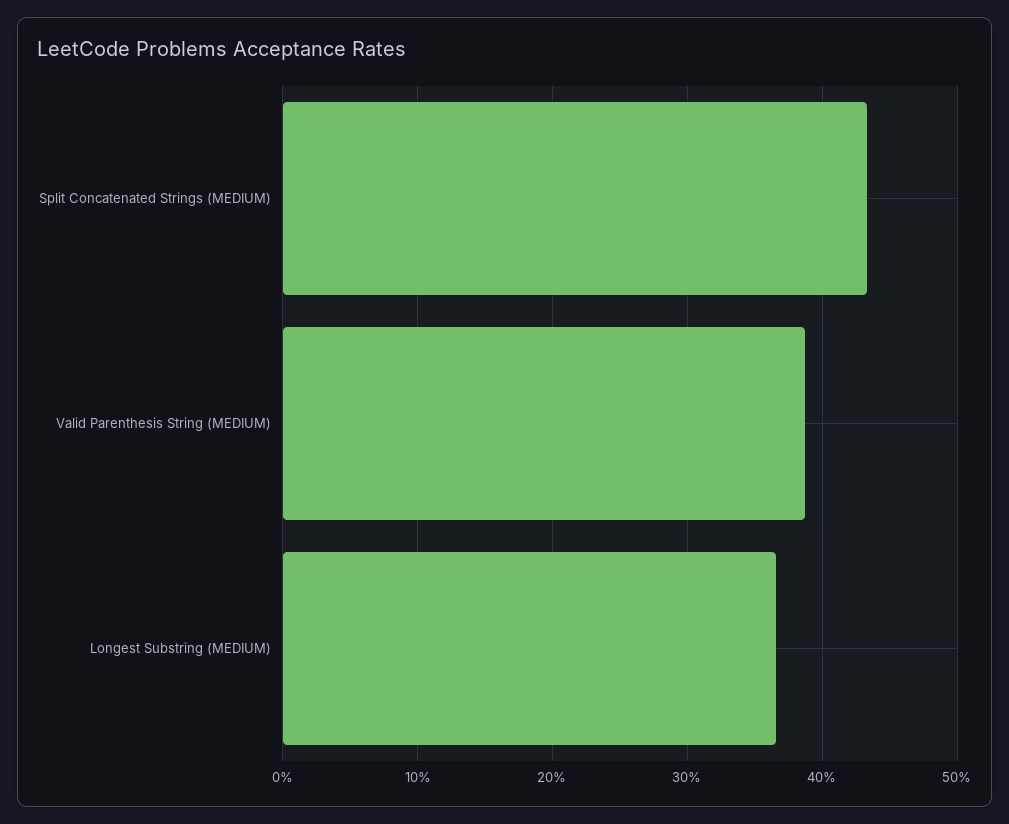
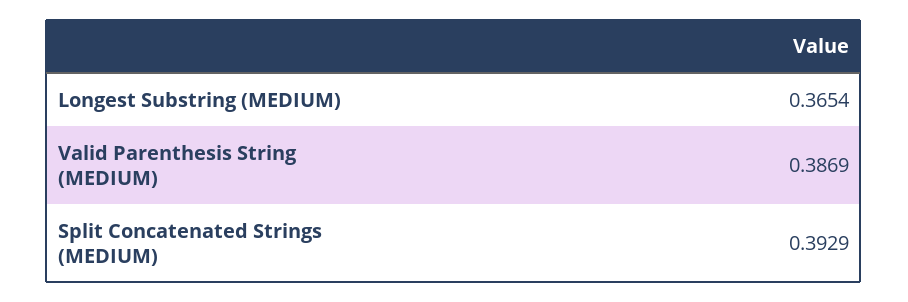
Split Concatenated Strings (MEDIUM): 0.43 -> 0.3929

